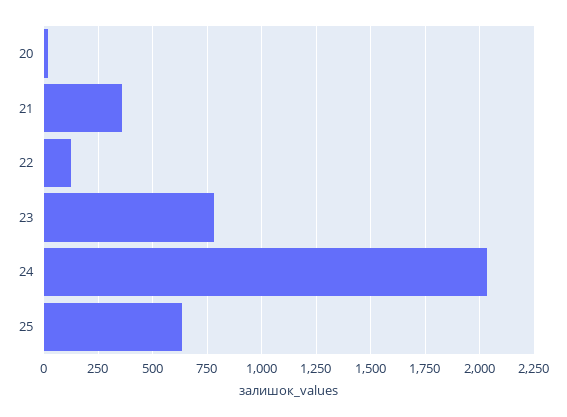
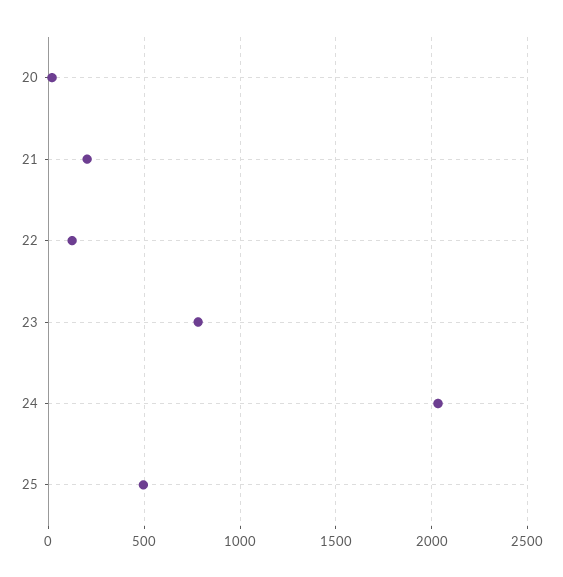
21: 350 -> 200
25: 650 -> 500

